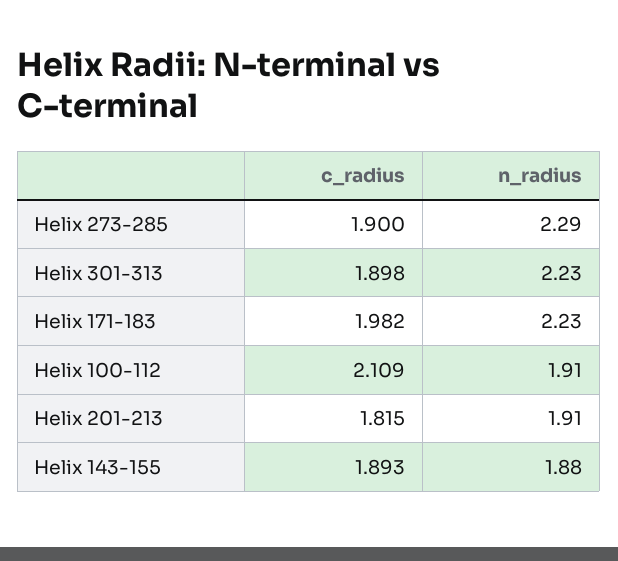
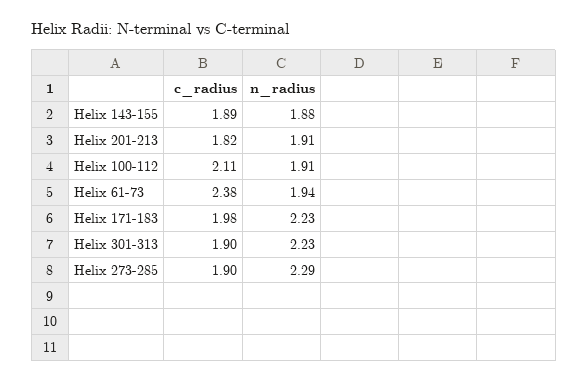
c_radius, Helix 61-73: none -> 2.38
n_radius, Helix 61-73: none -> 1.94

